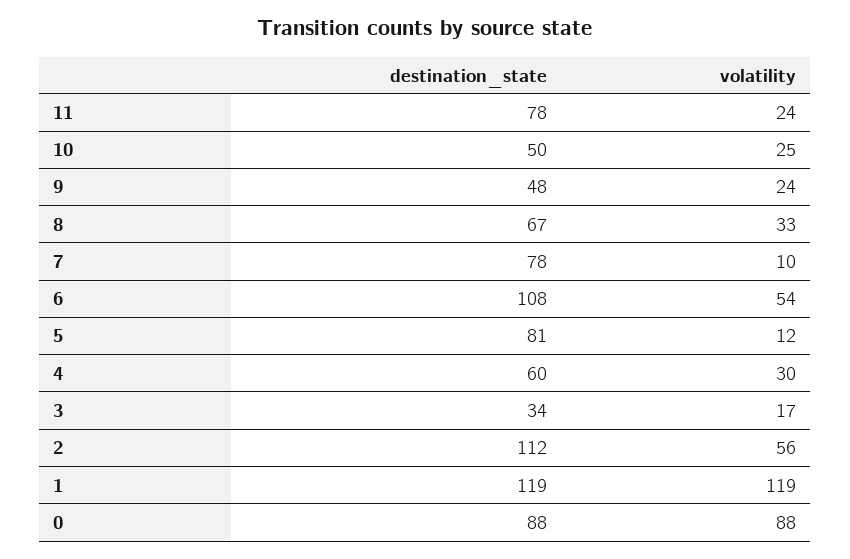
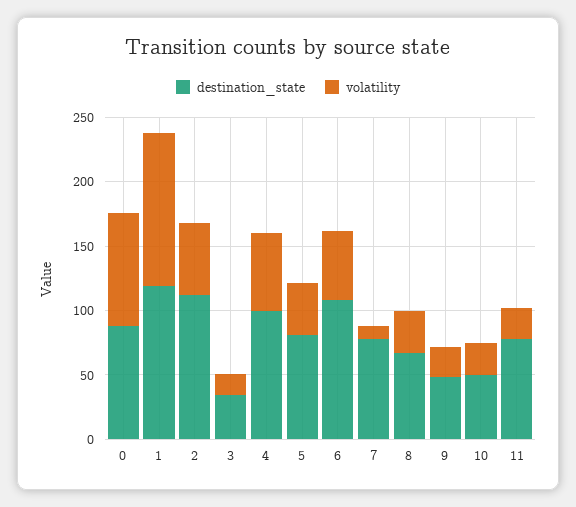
volatility, 5: 12 -> 40
destination_state, 4: 60 -> 100
volatility, 4: 30 -> 60

